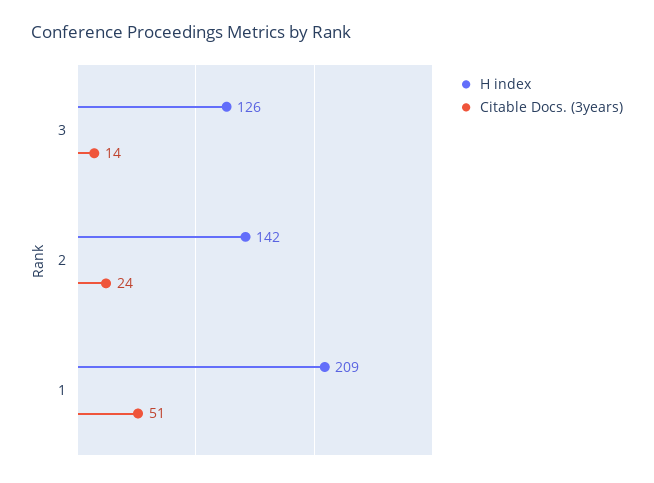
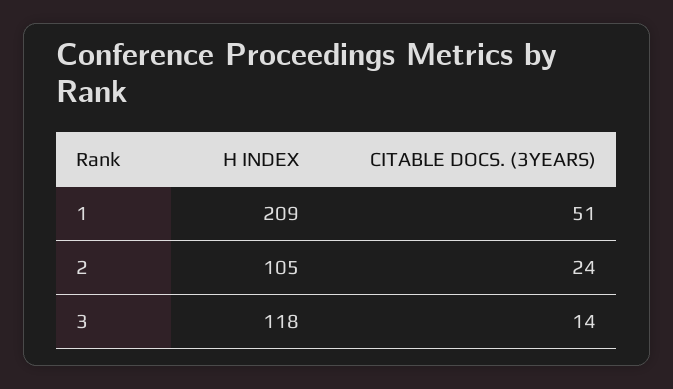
H index, 3: 126 -> 118
H index, 2: 142 -> 105

